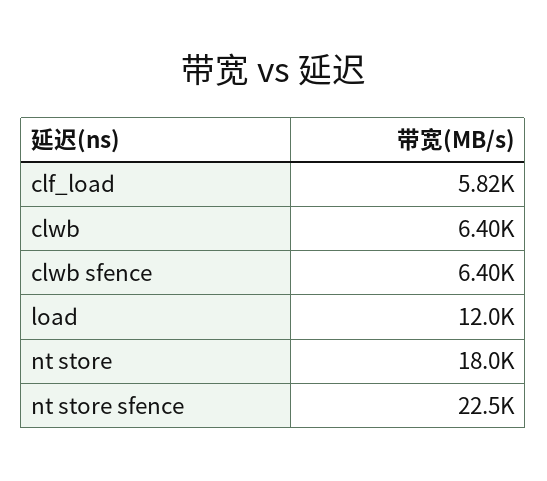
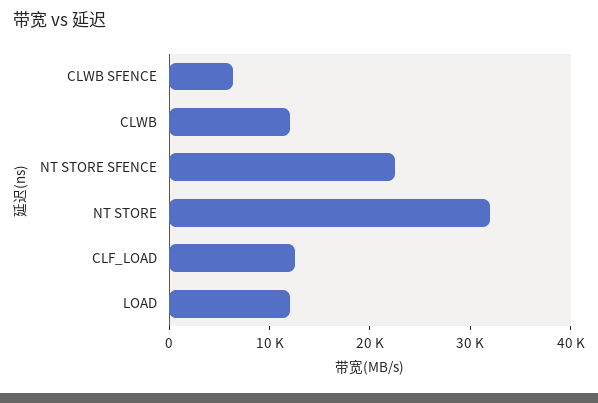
clf_load: 5820 -> 12000
clwb: 6400 -> 12000
nt store: 18000 -> 32000

